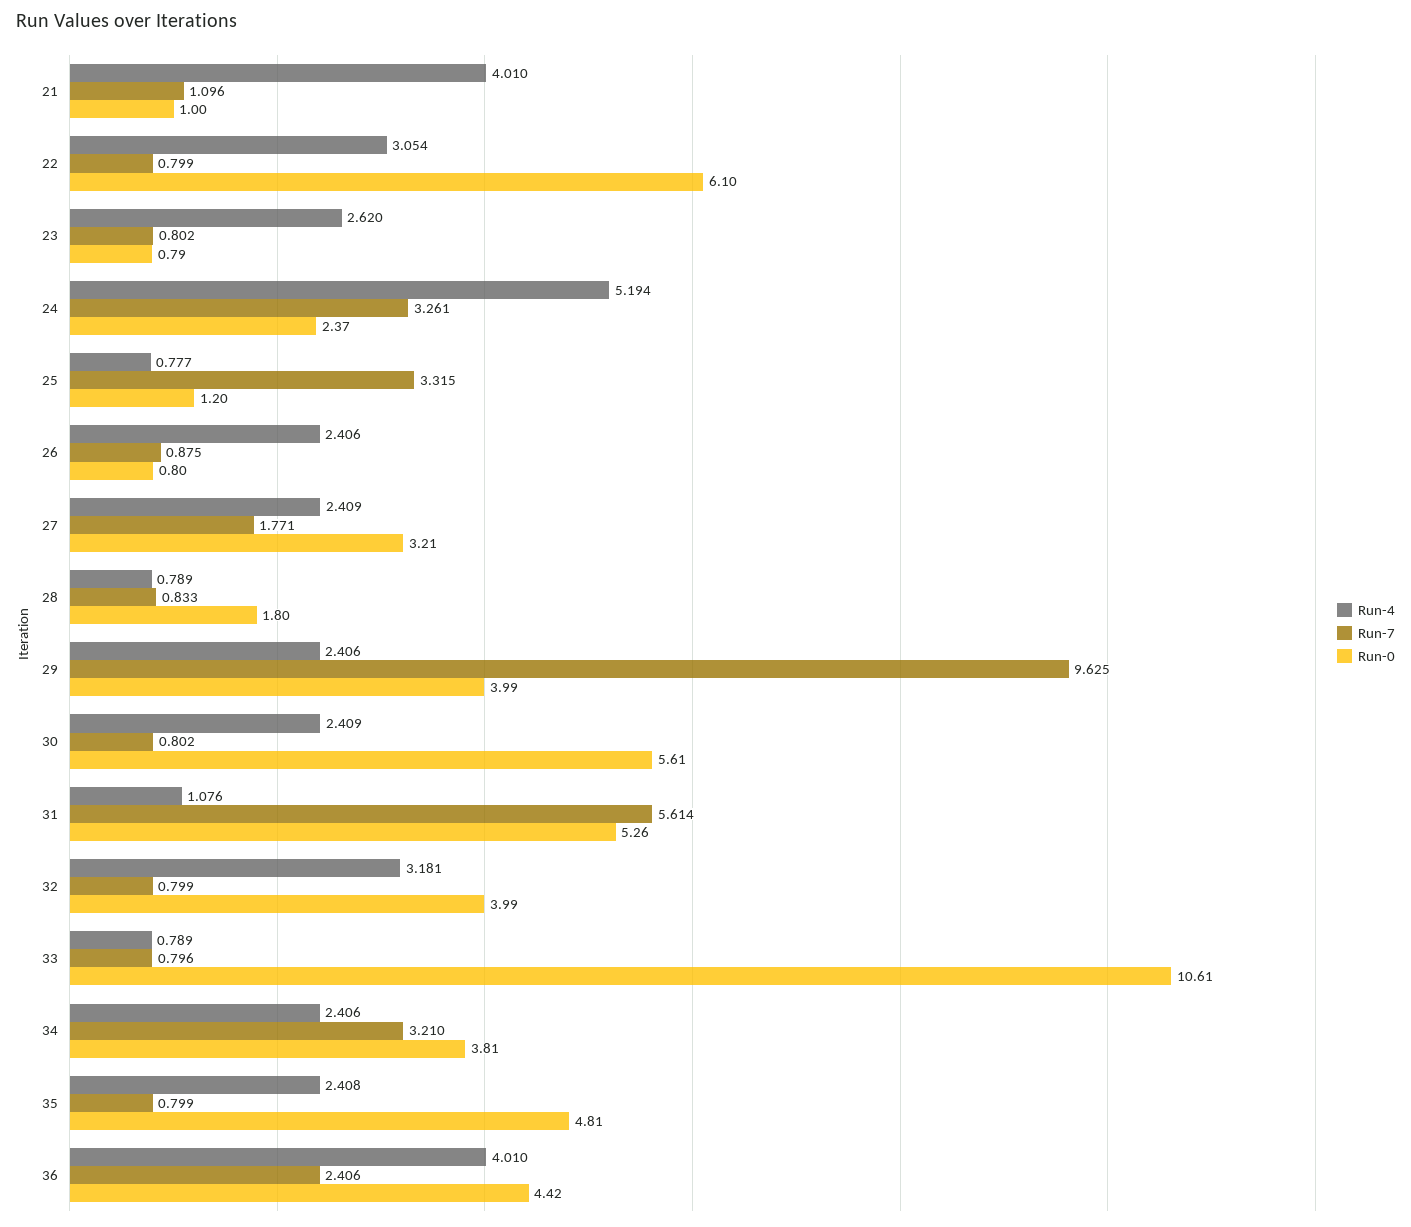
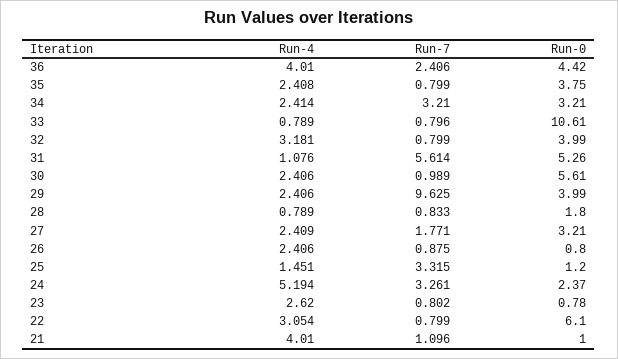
Run-0, 23: 0.79 -> 0.78
Run-4, 25: 0.777 -> 1.451
Run-4, 30: 2.409 -> 2.406
Run-7, 30: 0.802 -> 0.989
Run-4, 34: 2.406 -> 2.414
Run-0, 34: 3.81 -> 3.21
Run-0, 35: 4.81 -> 3.75

